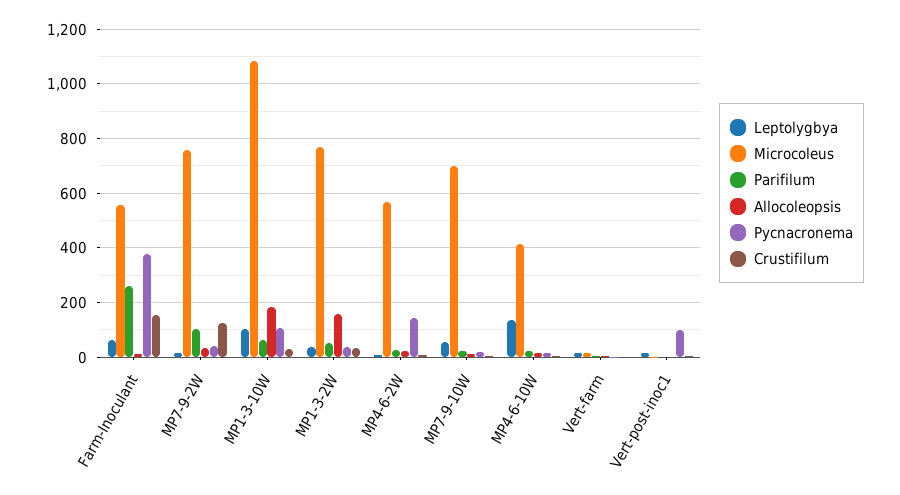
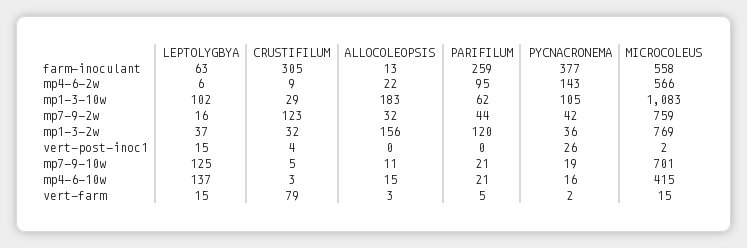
Crustifilum, Farm-Inoculant: 150 -> 305
Parifilum, MP7-9-2W: 100 -> 44
Parifilum, MP1-3-2W: 50 -> 120
Parifilum, MP4-6-2W: 25 -> 95
Leptolygbya, MP7-9-10W: 50 -> 125
Crustifilum, Vert-farm: 0 -> 79
Pycnacronema, Vert-post-inoc1: 100 -> 26

